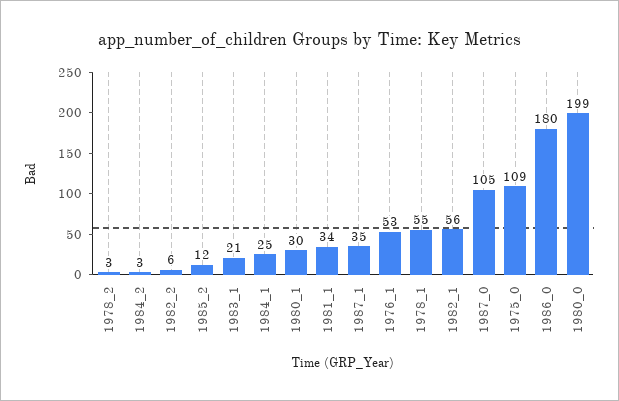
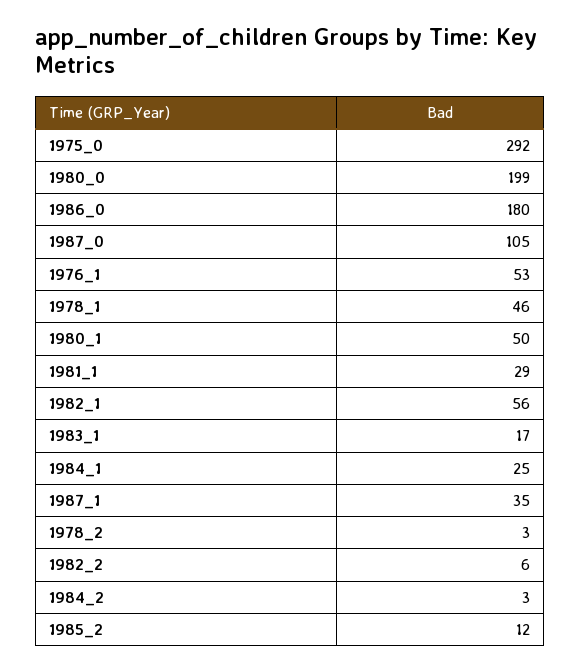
1983_1: 21 -> 17
1980_1: 30 -> 50
1981_1: 34 -> 29
1978_1: 55 -> 46
1975_0: 109 -> 292

